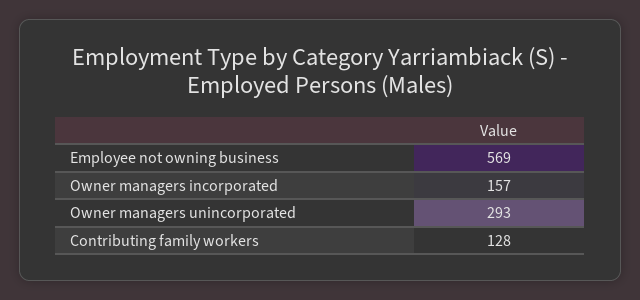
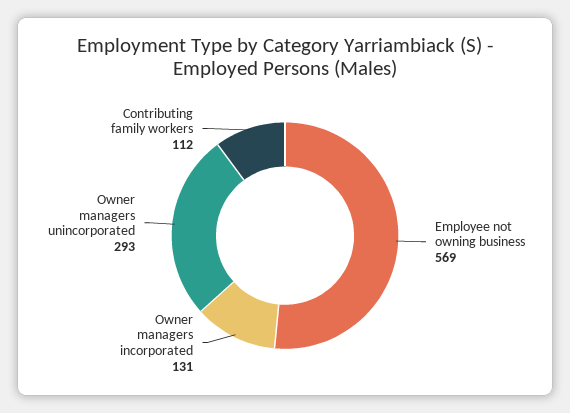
Owner managers incorporated: 157 -> 131
Contributing family workers: 128 -> 112

